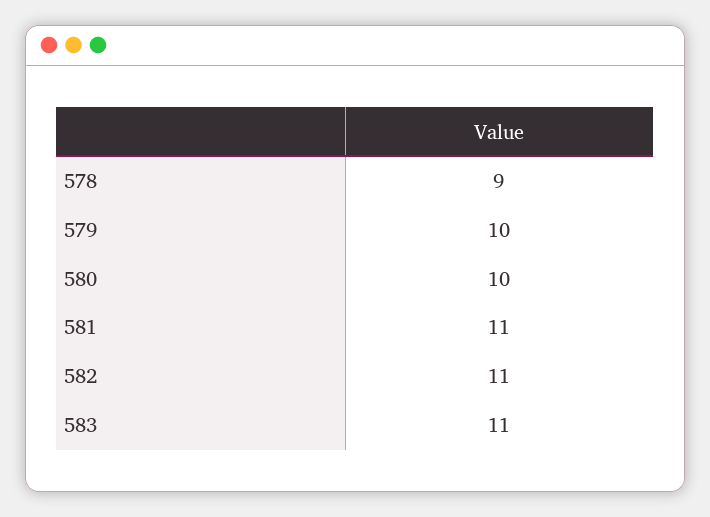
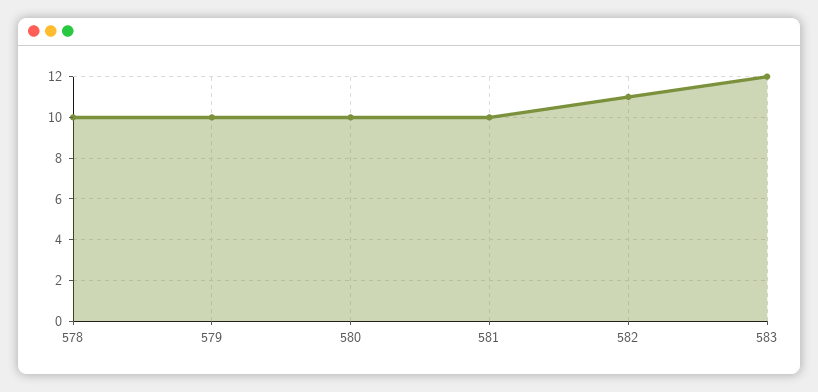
578: 9 -> 10
581: 11 -> 10
583: 11 -> 12

